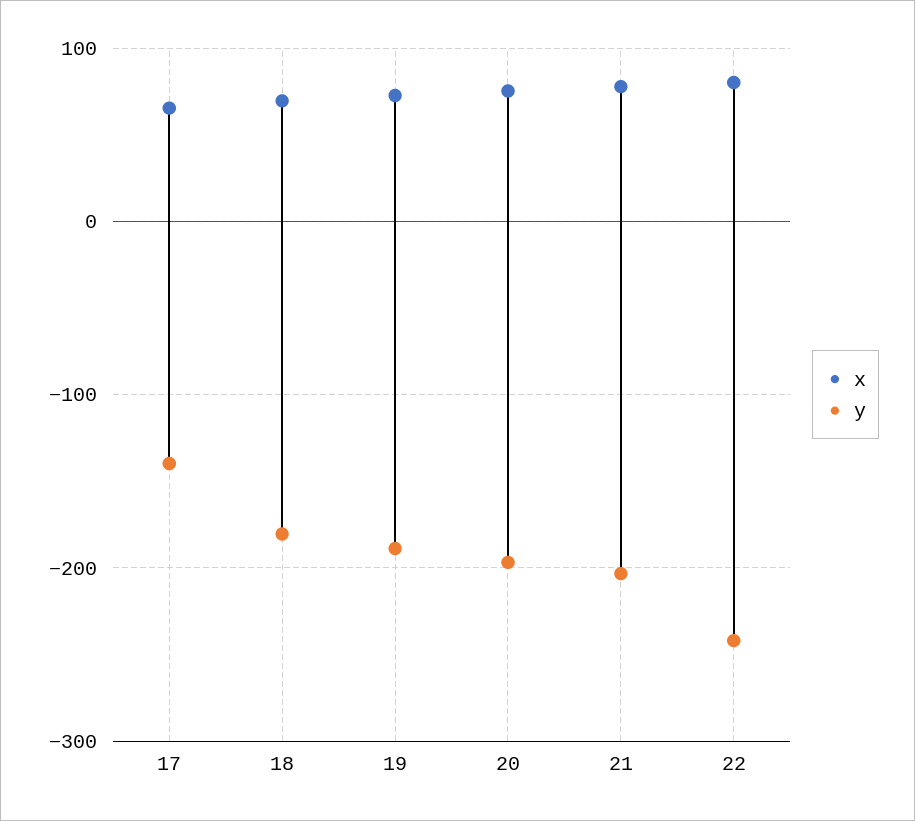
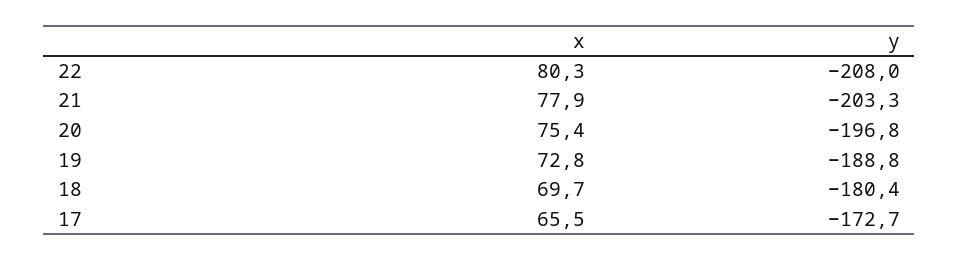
y, 17: -140 -> -172.7
y, 22: -240 -> -208

